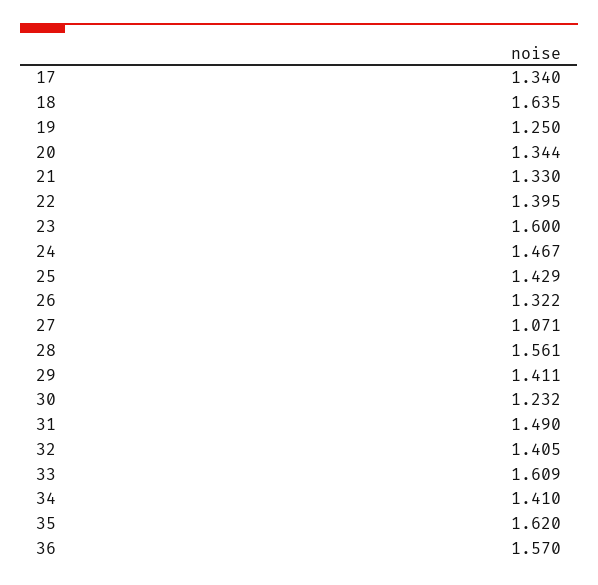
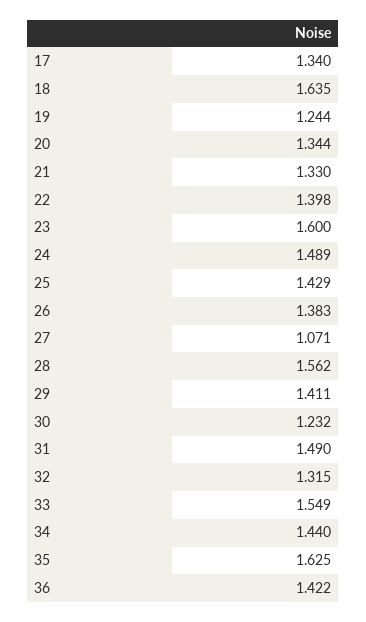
19: 1.25 -> 1.244
22: 1.395 -> 1.398
24: 1.467 -> 1.489
26: 1.322 -> 1.383
28: 1.561 -> 1.562
32: 1.405 -> 1.315
33: 1.609 -> 1.549
34: 1.41 -> 1.44
35: 1.62 -> 1.625
36: 1.57 -> 1.422

